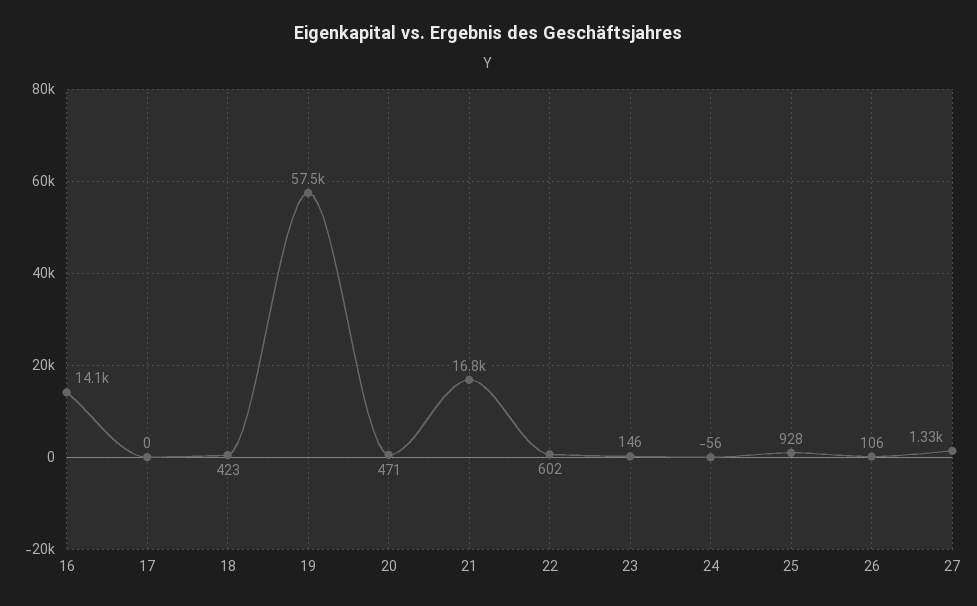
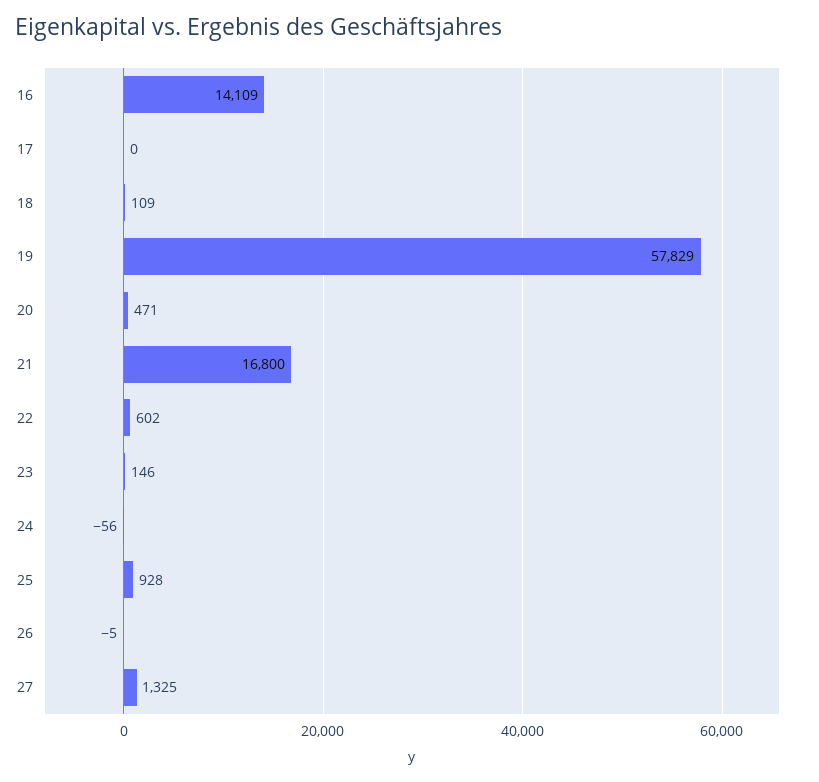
18: 423 -> 109
19: 57500 -> 57829
26: 106 -> -5

